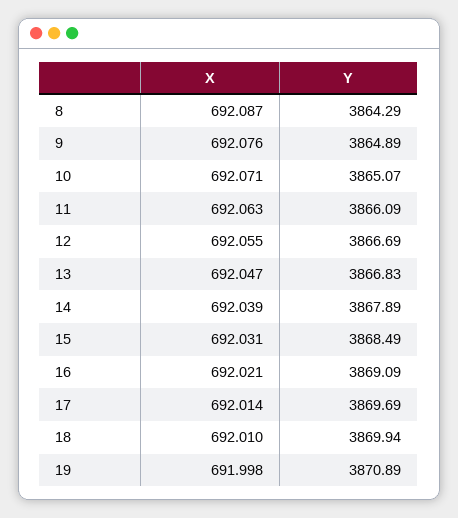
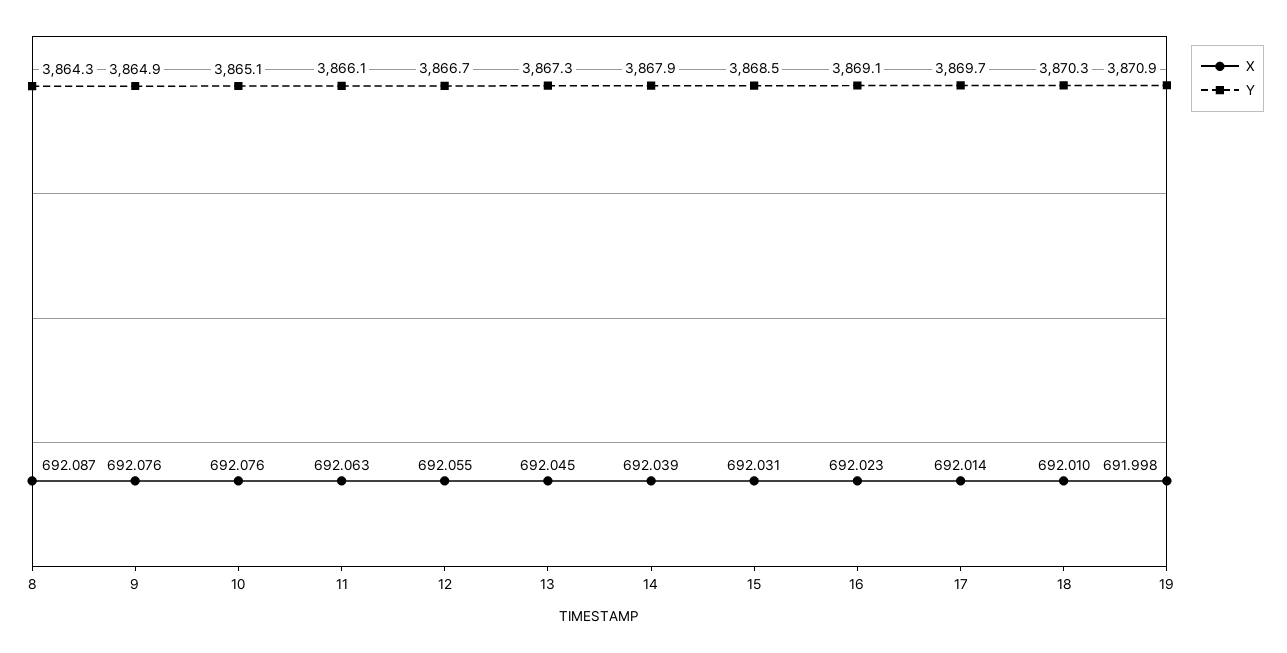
X, 10: 692.071 -> 692.076
X, 13: 692.047 -> 692.045
Y, 13: 3866.83 -> 3867.3
X, 16: 692.021 -> 692.023
Y, 18: 3869.94 -> 3870.3

